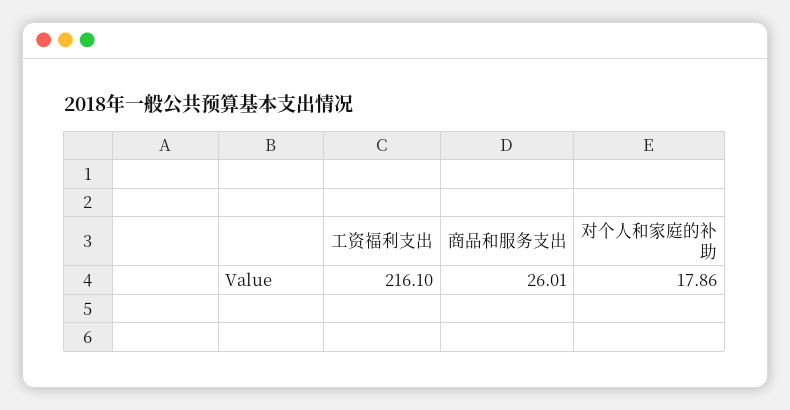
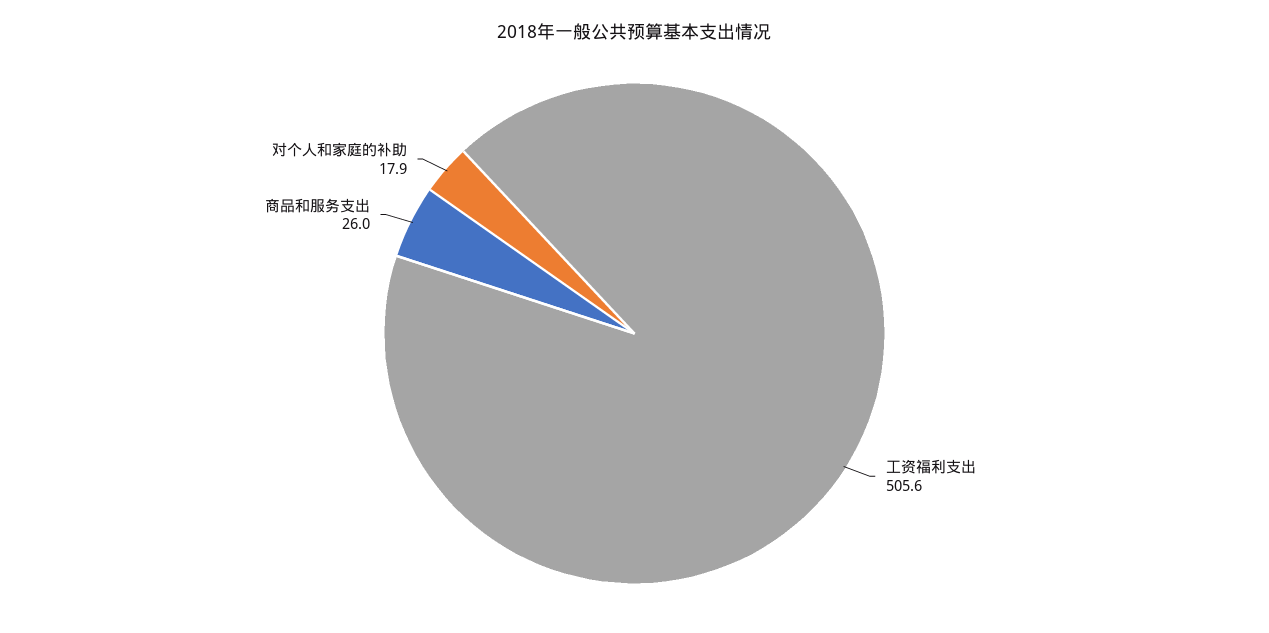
工资福利支出: 216.1 -> 505.6

